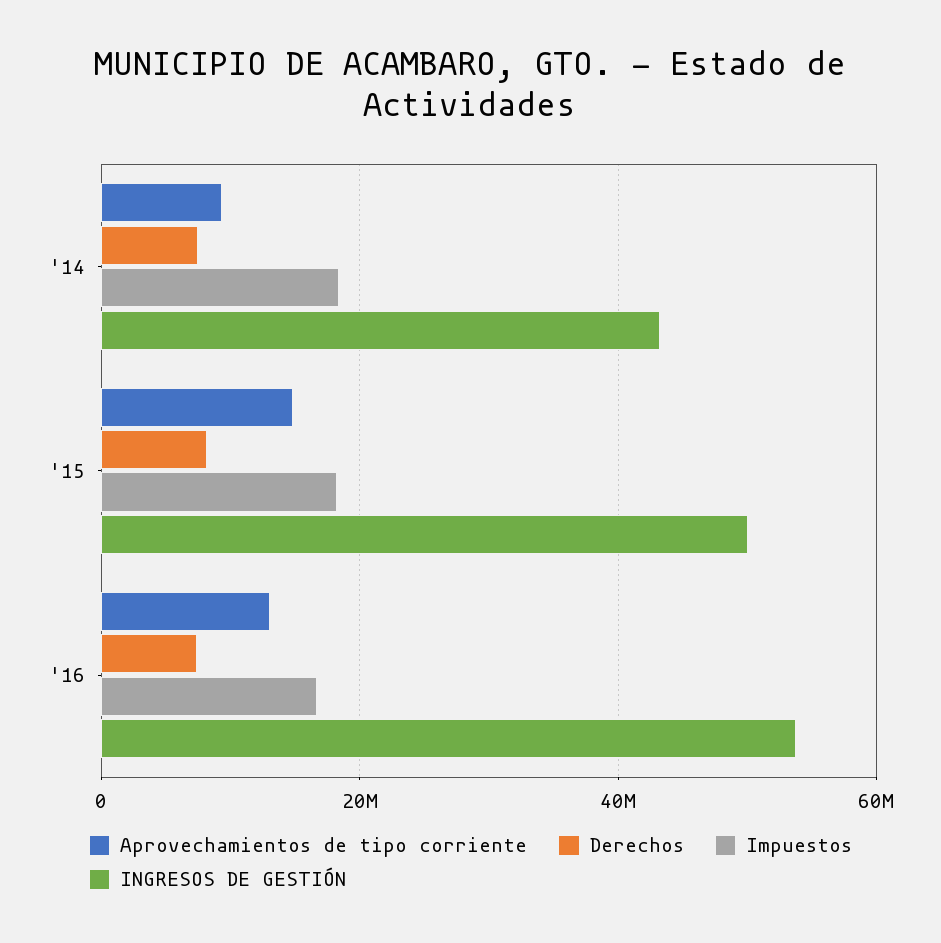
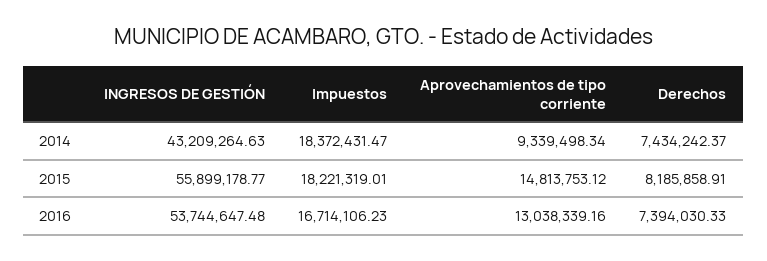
INGRESOS DE GESTIÓN, '15: 50000000 -> 55899178.77

